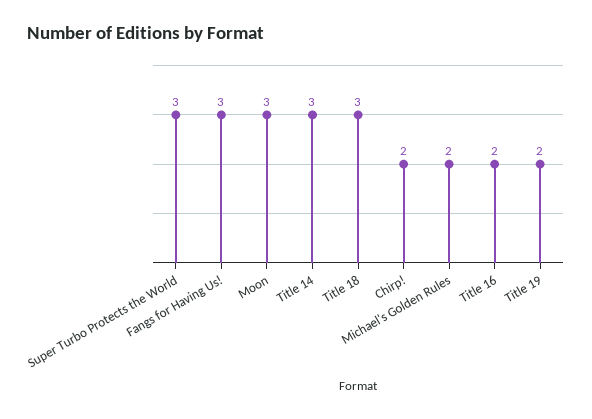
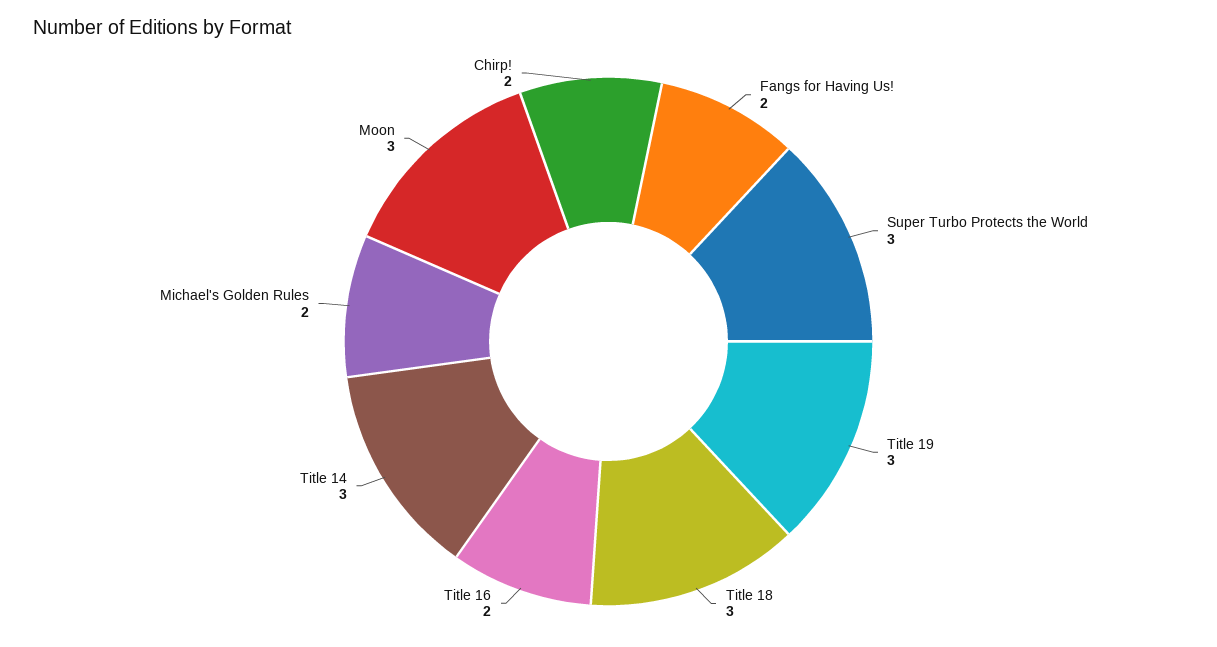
Fangs for Having Us!: 3 -> 2
Title 19: 2 -> 3

